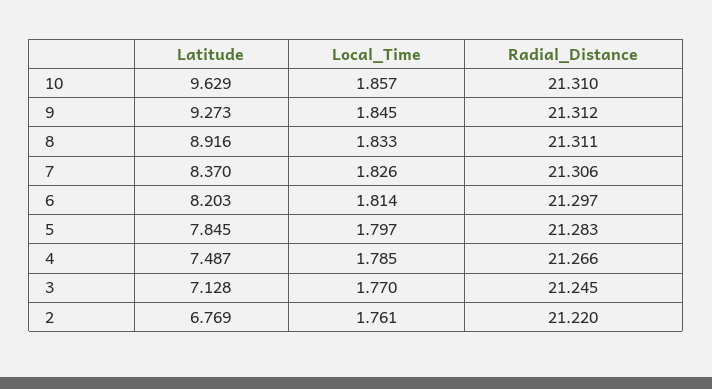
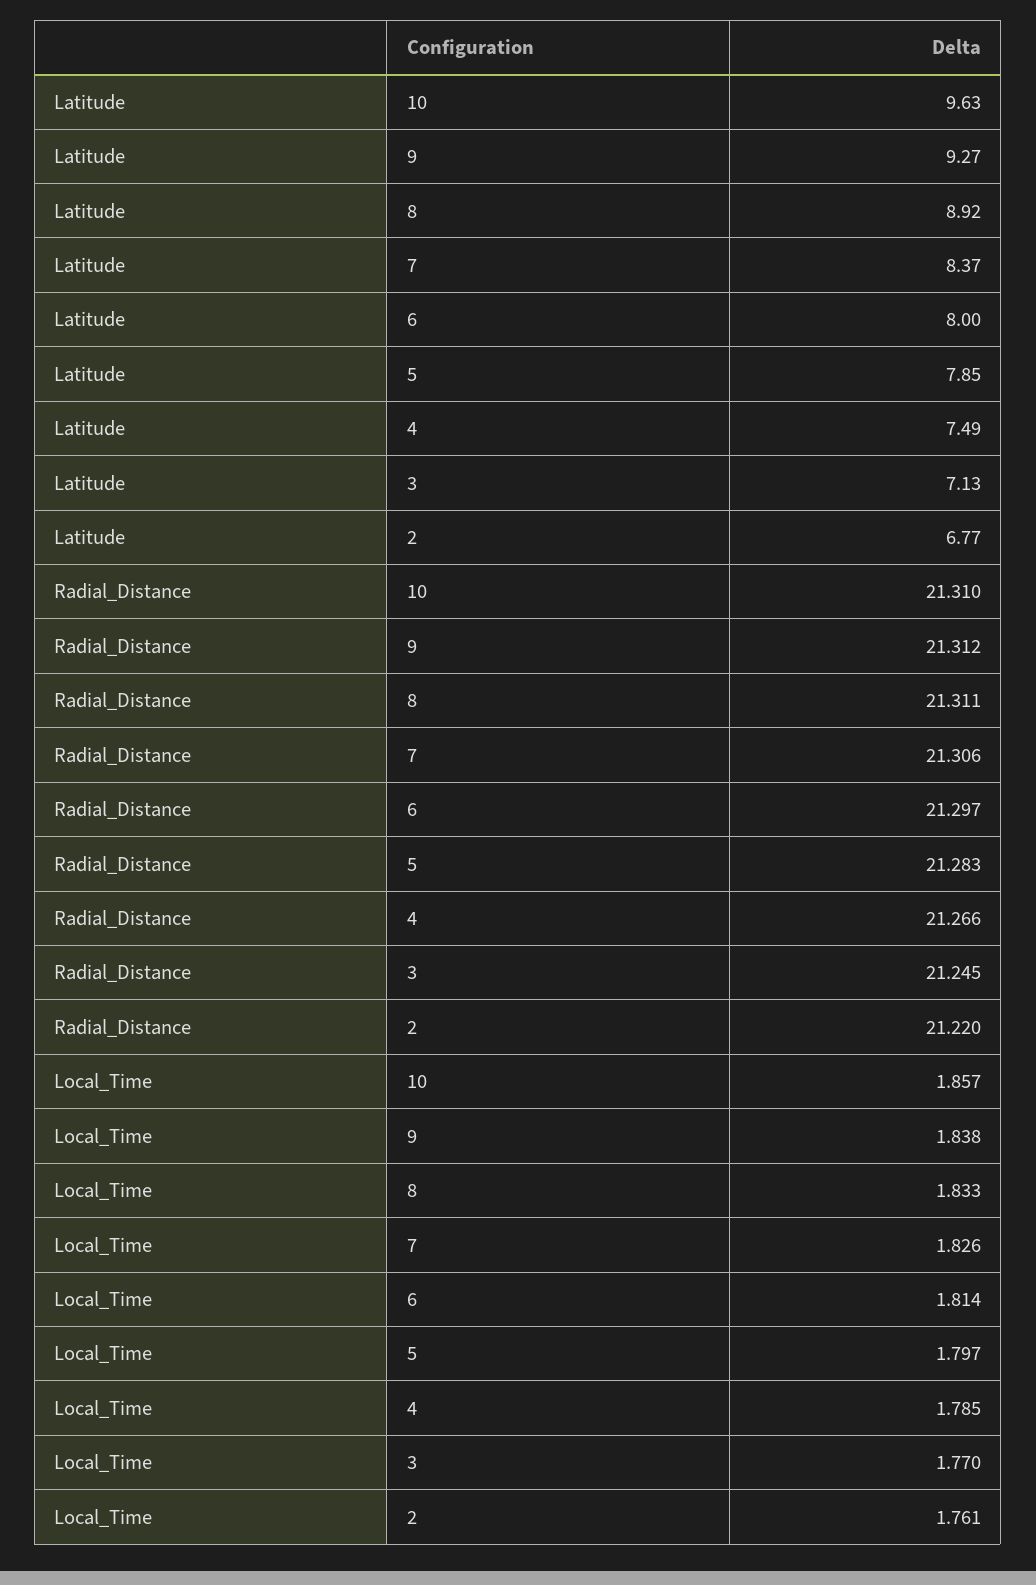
Local_Time, 9: 1.845 -> 1.838
Latitude, 6: 8.203 -> 8

